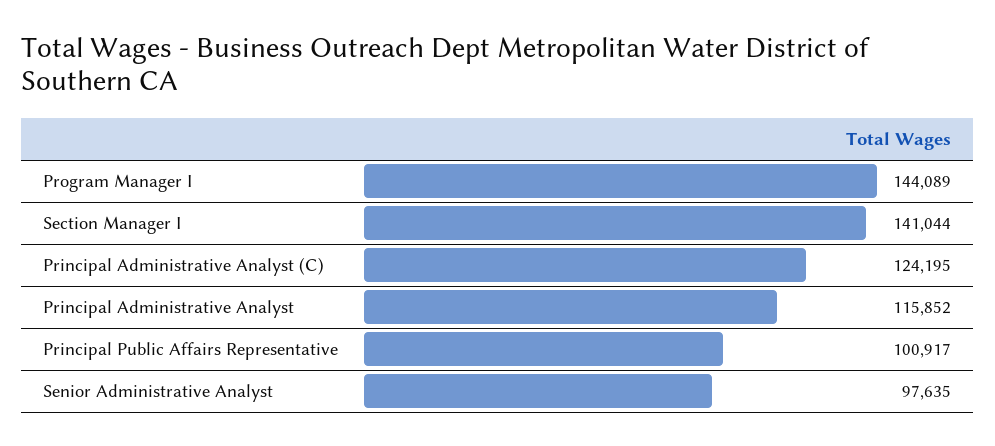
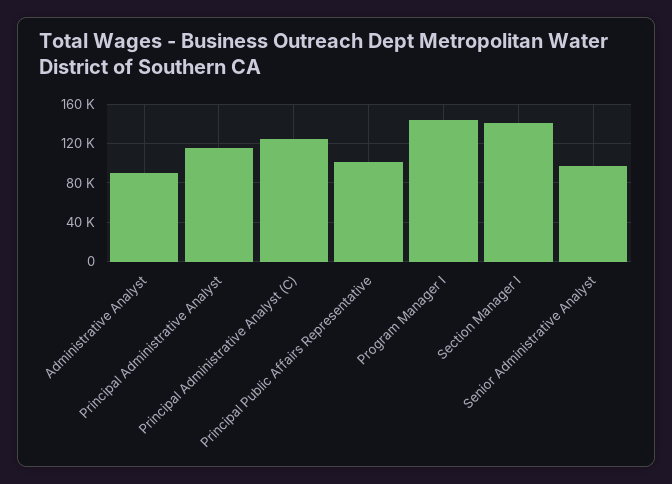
Administrative Analyst: none -> 90000

